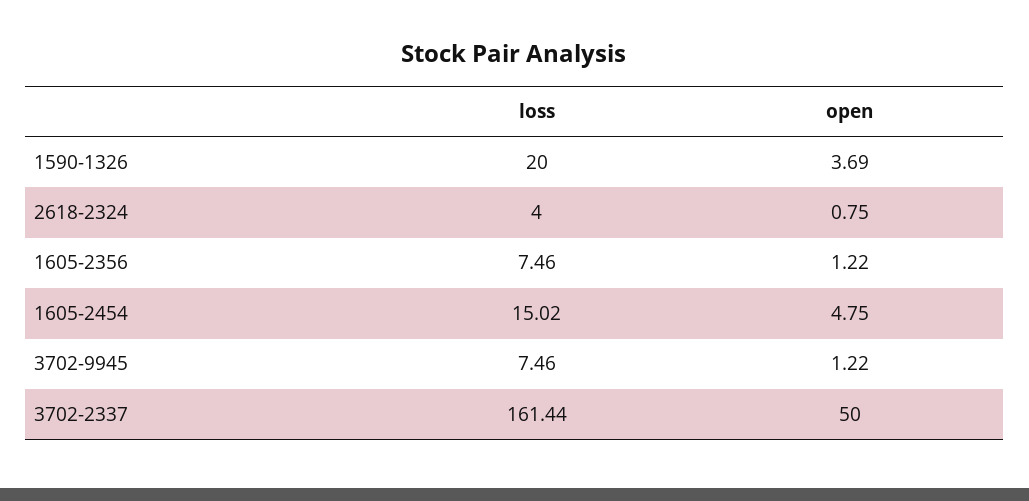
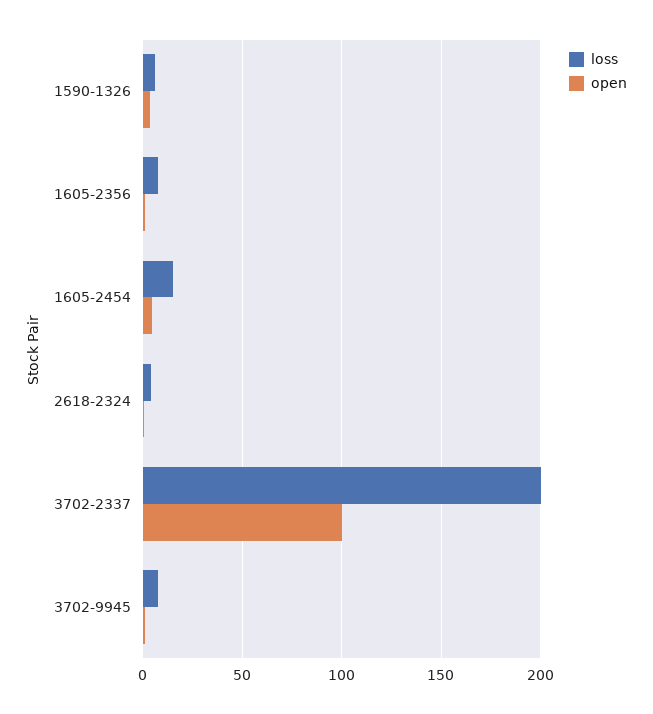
loss, 1590-1326: 20 -> 5
loss, 3702-2337: 161.44 -> 200
open, 3702-2337: 50 -> 100

